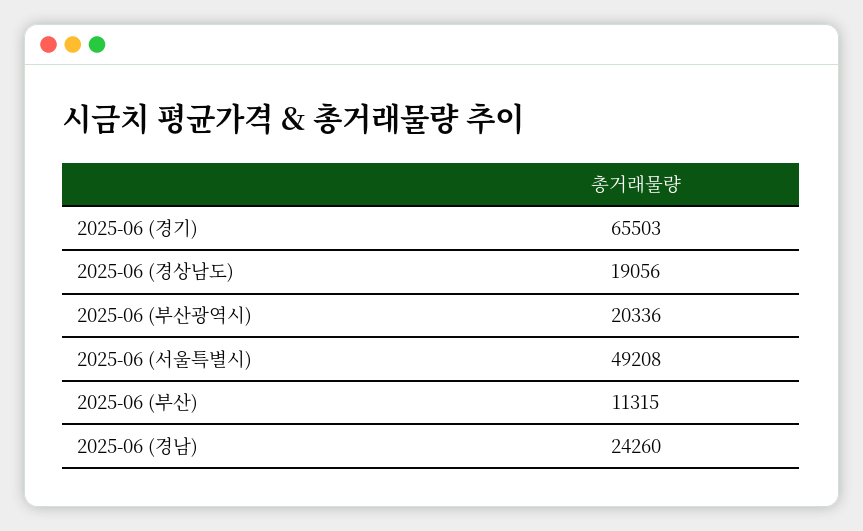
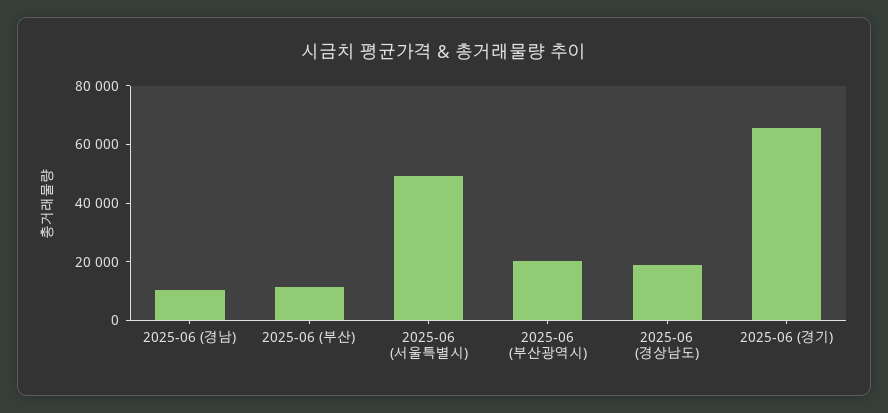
2025-06 (경남): 24260 -> 10000

